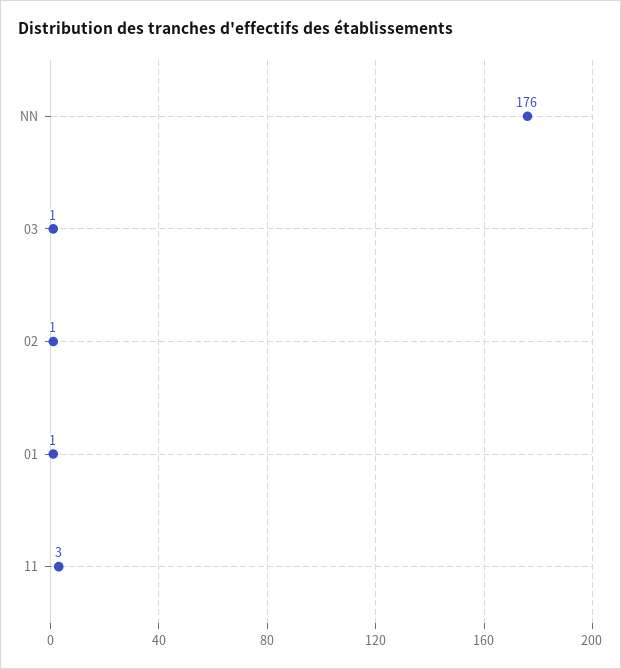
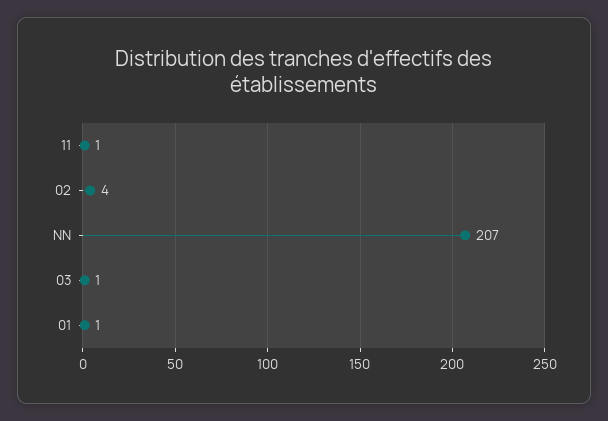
NN: 176 -> 207
02: 1 -> 4
11: 3 -> 1

